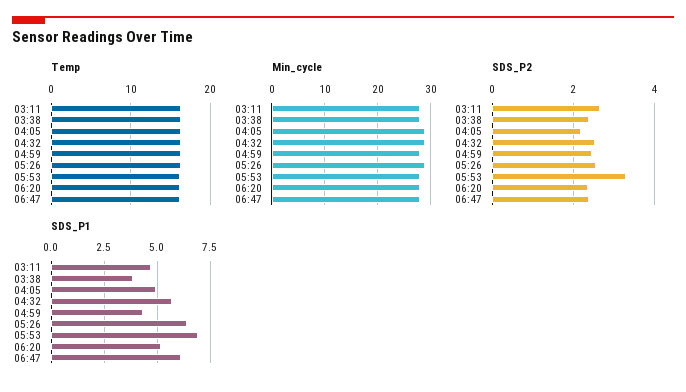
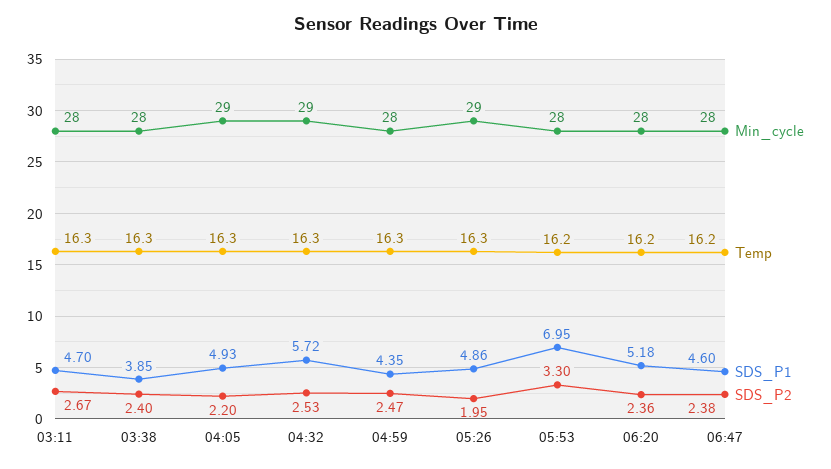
SDS_P2, 05:26: 2.6 -> 1.95
SDS_P1, 05:26: 6.5 -> 4.86
SDS_P1, 06:47: 6 -> 4.6

